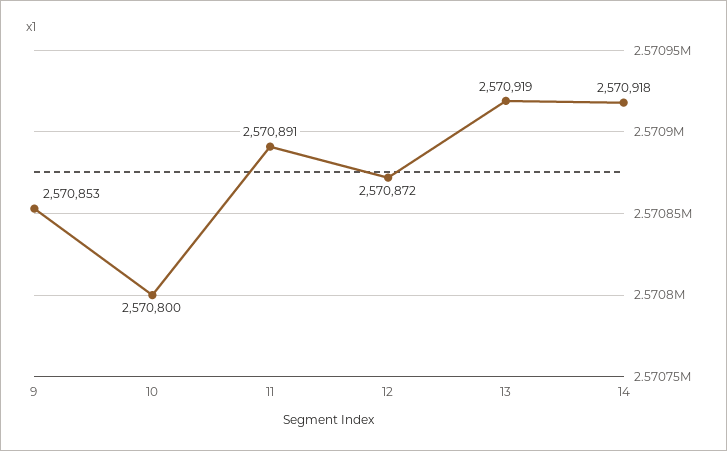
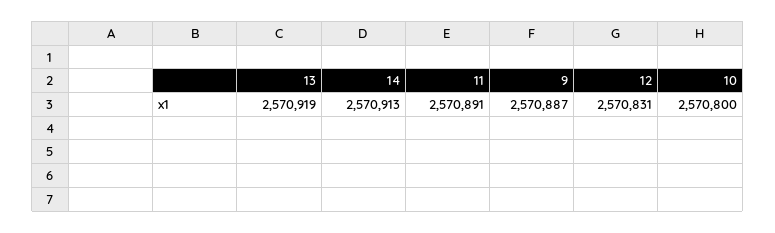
9: 2570853 -> 2570887
12: 2570872 -> 2570831
14: 2570918 -> 2570913

